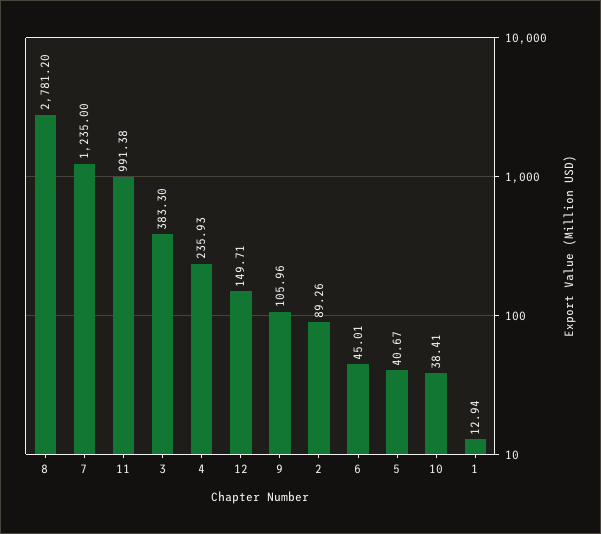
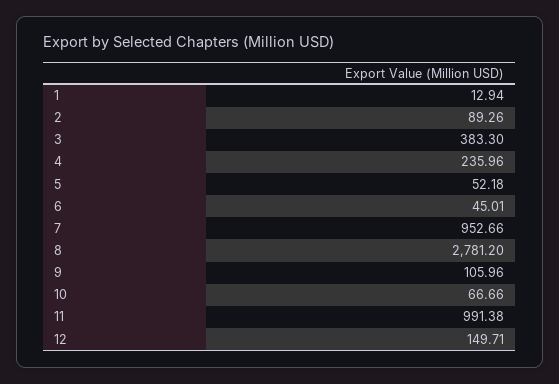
7: 1235 -> 952.66
4: 235.93 -> 235.96
5: 40.67 -> 52.18
10: 38.41 -> 66.66

